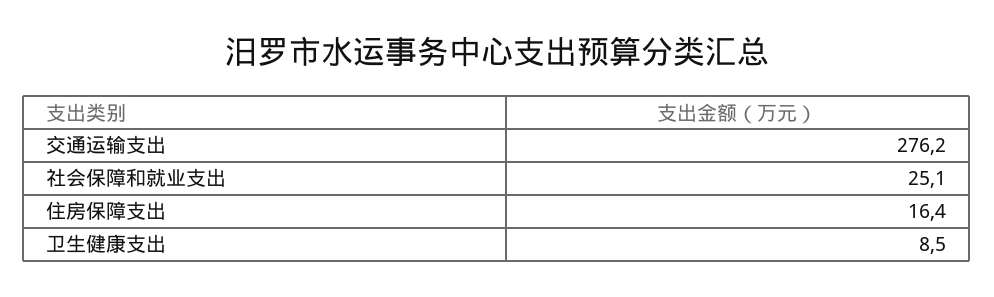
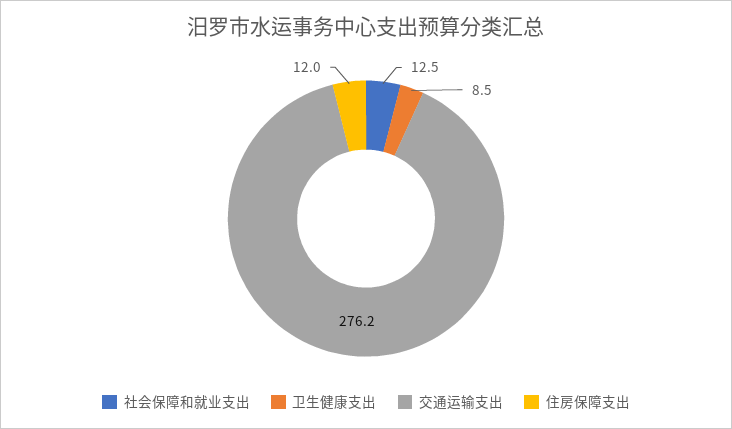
社会保障和就业支出: 25.1 -> 12.5
住房保障支出: 16.4 -> 12

